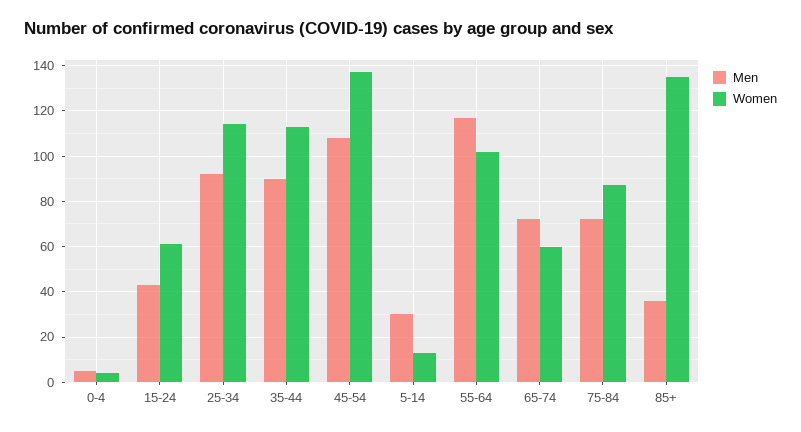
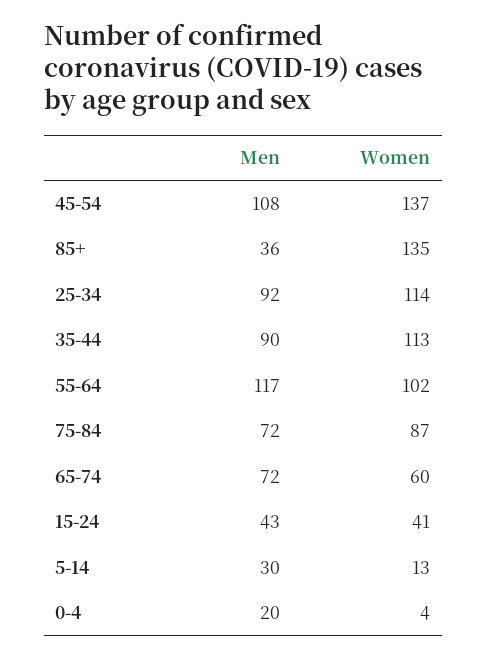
Men, 0-4: 5 -> 20
Women, 15-24: 60 -> 41

